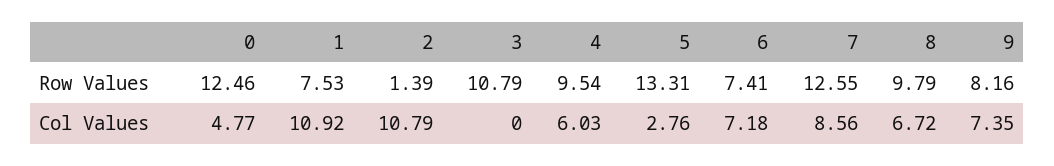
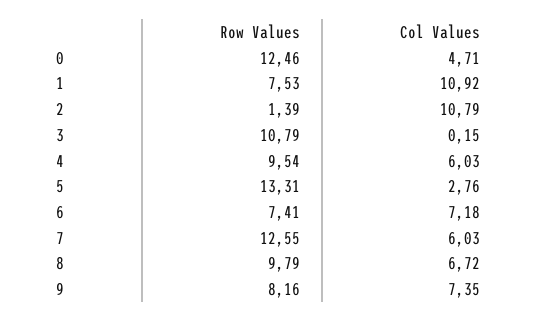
0, Col Values: 4.77 -> 4.71
3, Col Values: 0 -> 0.15
7, Col Values: 8.56 -> 6.03

